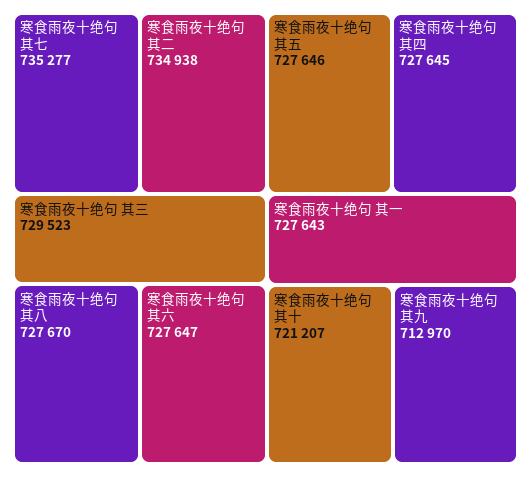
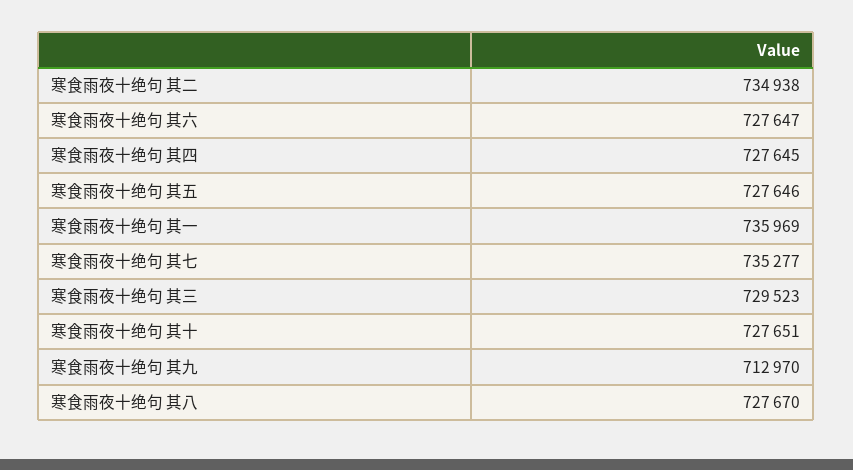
寒食雨夜十绝句 其一: 727643 -> 735969
寒食雨夜十绝句 其十: 721207 -> 727651

